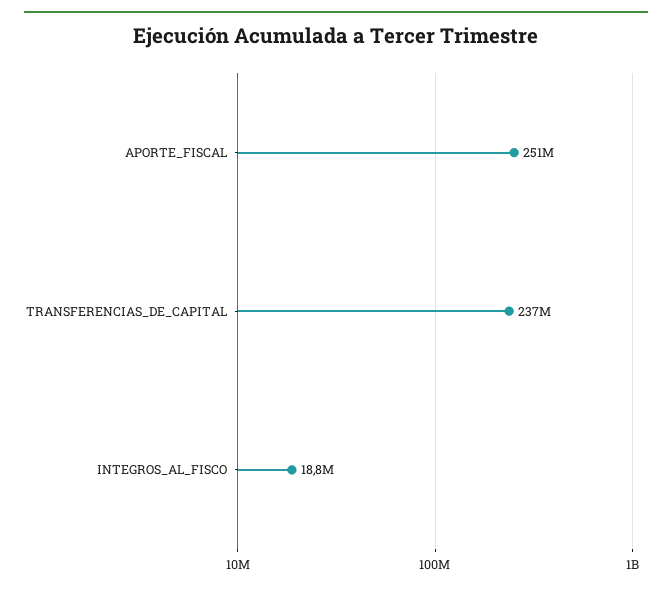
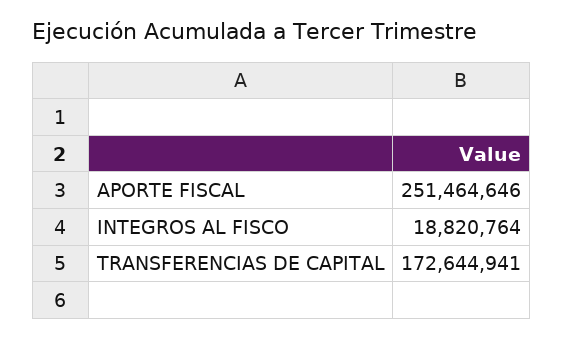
TRANSFERENCIAS_DE_CAPITAL: 237000000 -> 172644941

